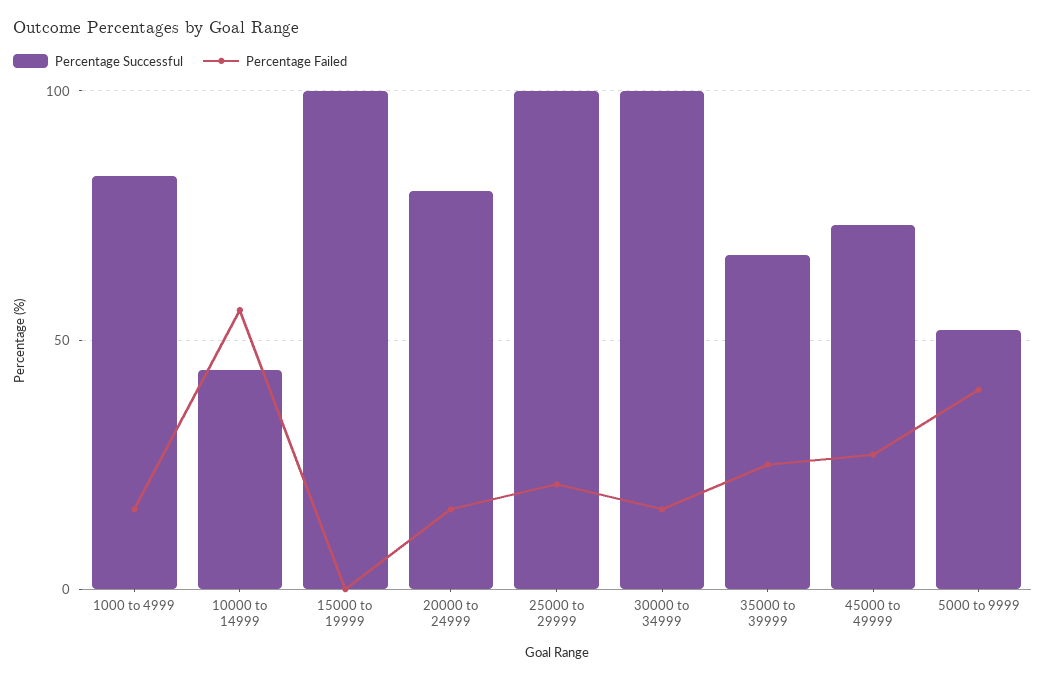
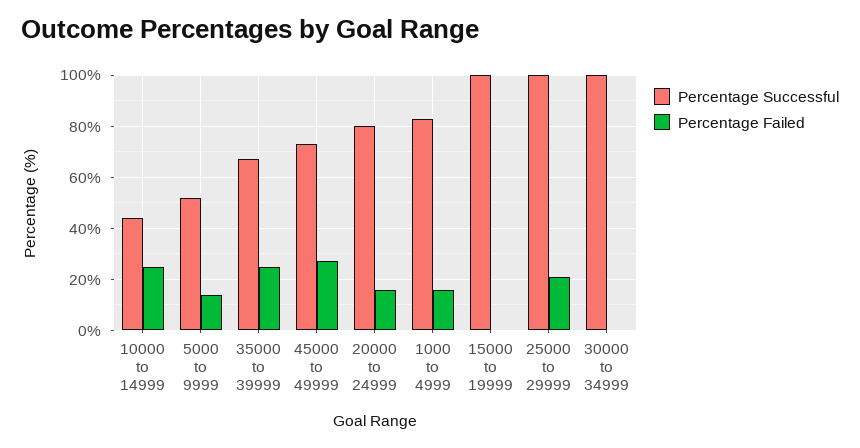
Percentage Failed, 10000 to 14999: 55 -> 25
Percentage Failed, 30000 to 34999: 15 -> 0
Percentage Failed, 5000 to 9999: 40 -> 15

